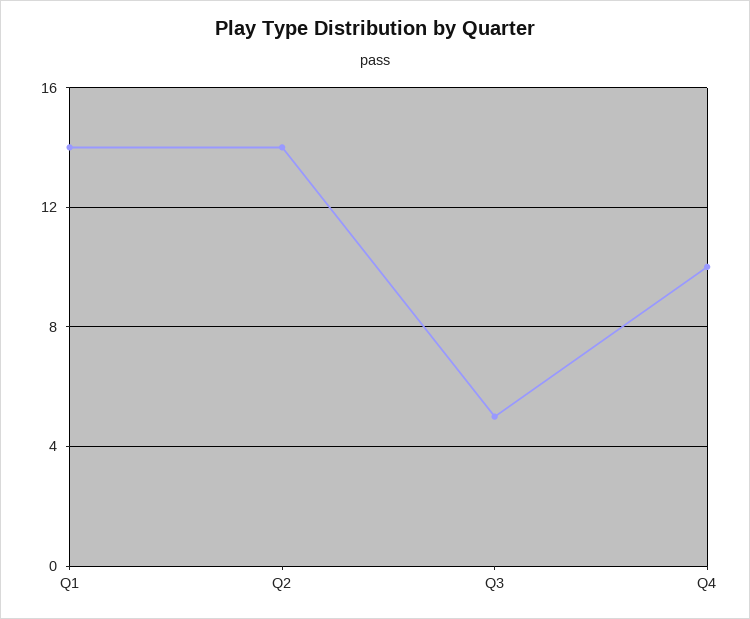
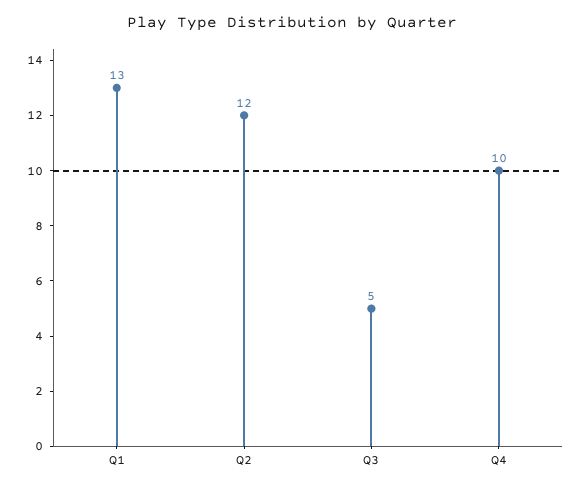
Q1: 14 -> 13
Q2: 14 -> 12

